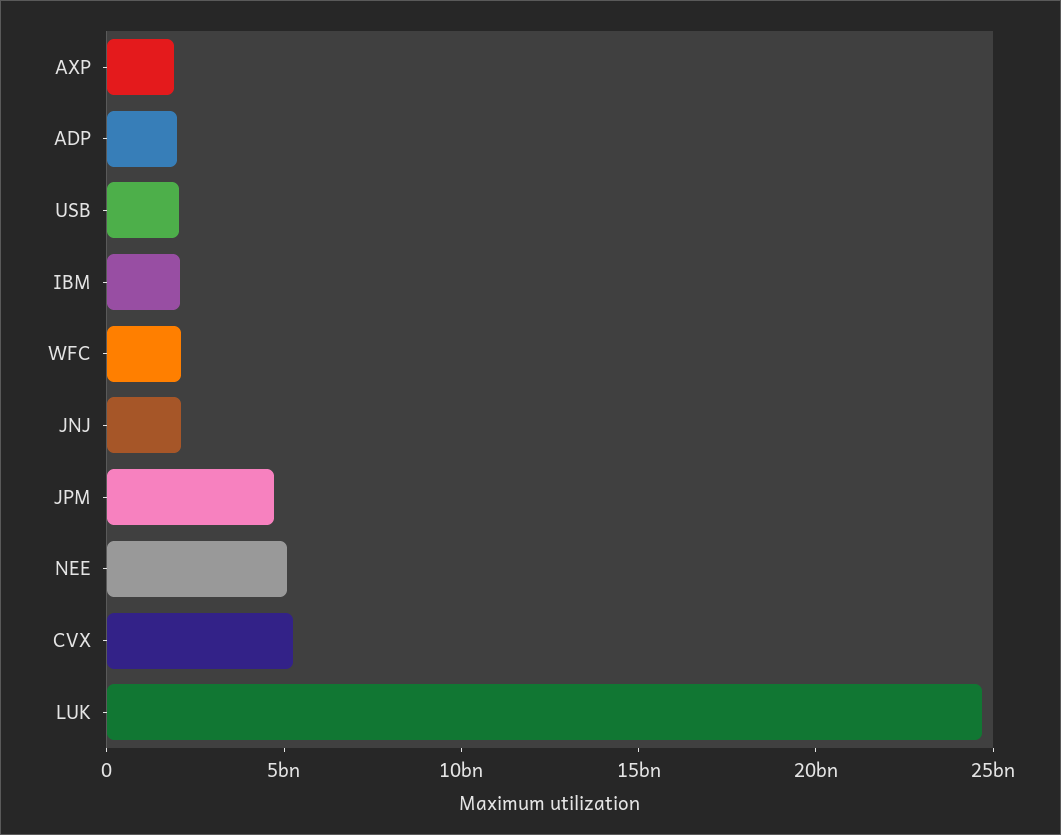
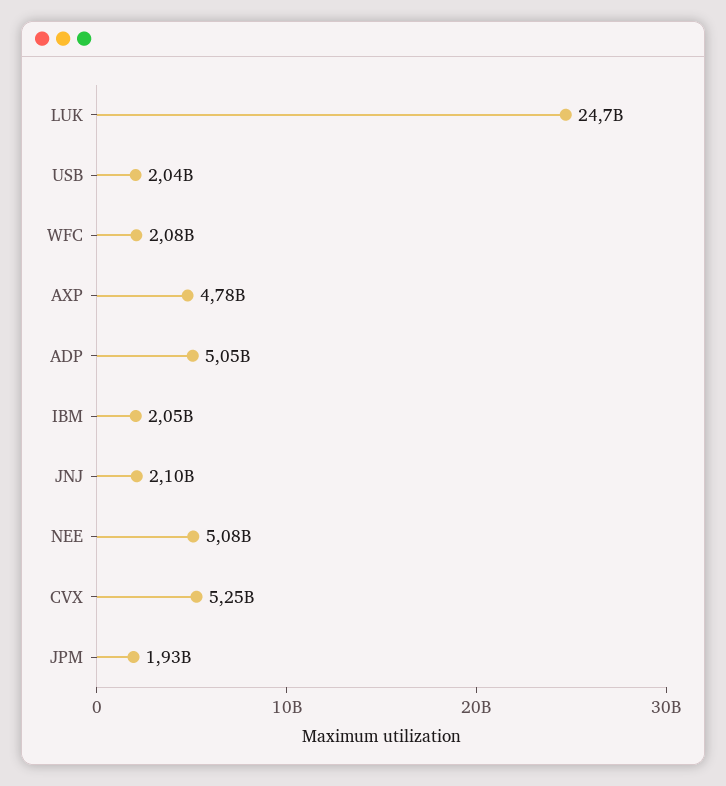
AXP: 2000000000 -> 4780000000
ADP: 2000000000 -> 5050000000
JPM: 5000000000 -> 1930000000

